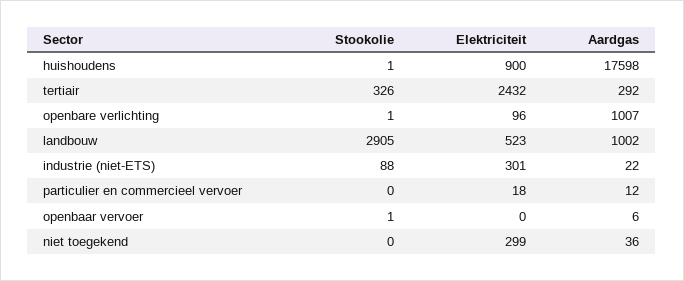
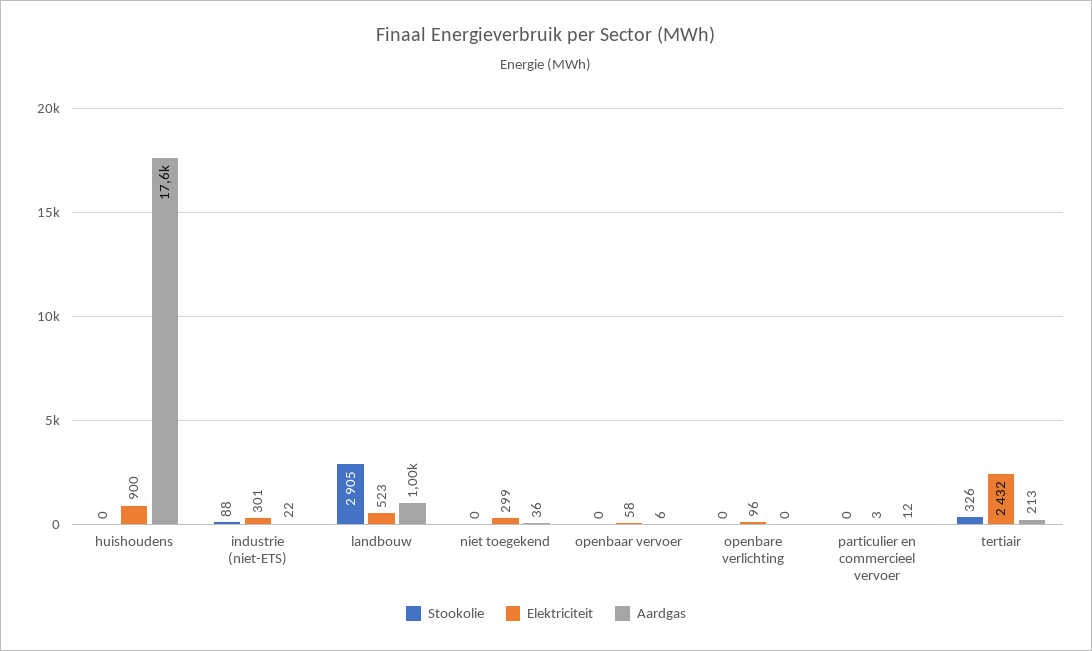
Stookolie, huishoudens: 1 -> 0
Aardgas, tertiair: 292 -> 213
Stookolie, openbare verlichting: 1 -> 0
Aardgas, openbare verlichting: 1007 -> 0
Elektriciteit, particulier en commercieel vervoer: 18 -> 3
Stookolie, openbaar vervoer: 1 -> 0
Elektriciteit, openbaar vervoer: 0 -> 58

